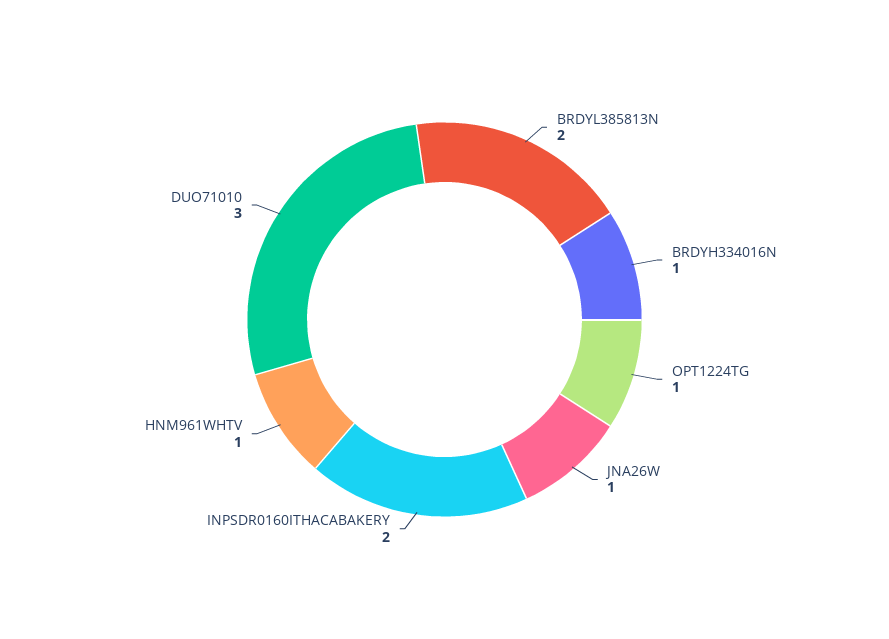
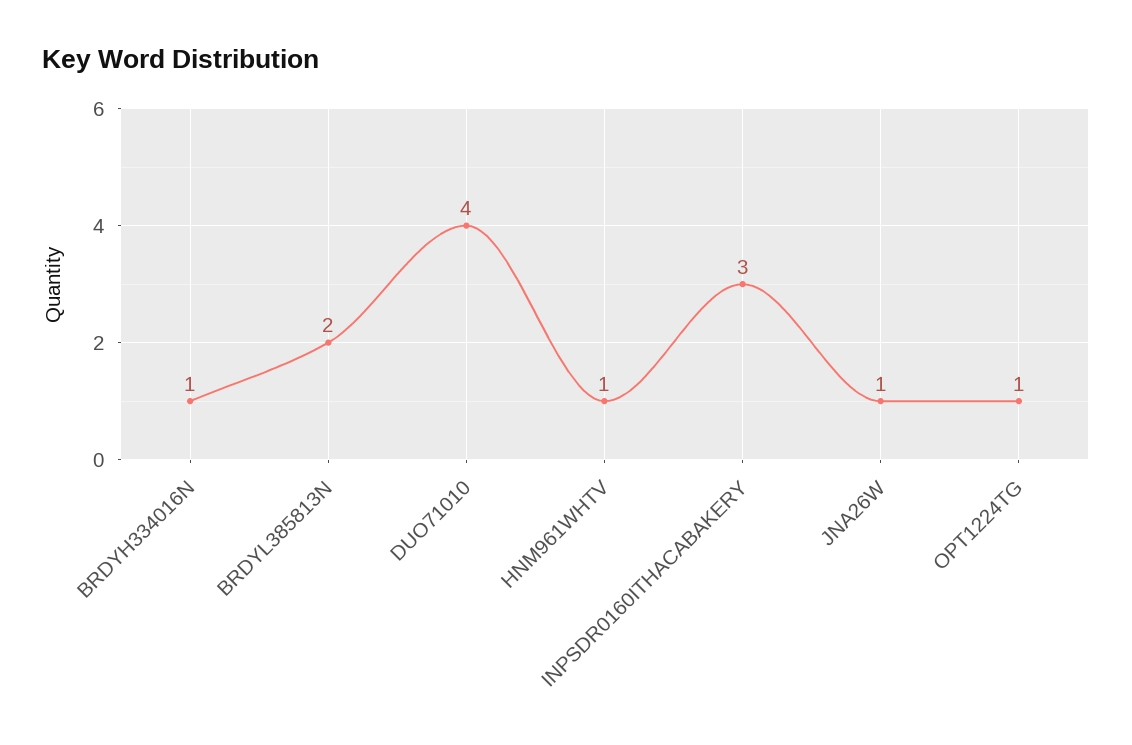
INPSDR0160ITHACABAKERY: 2 -> 3
DUO71010: 3 -> 4

